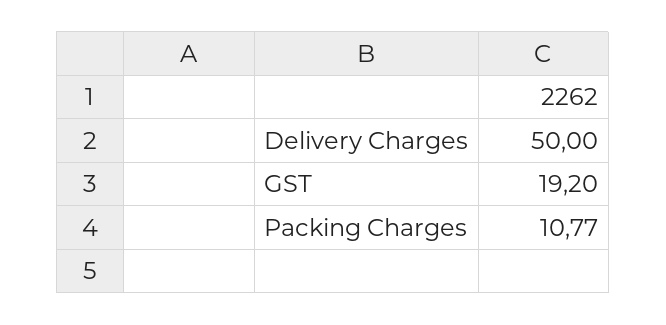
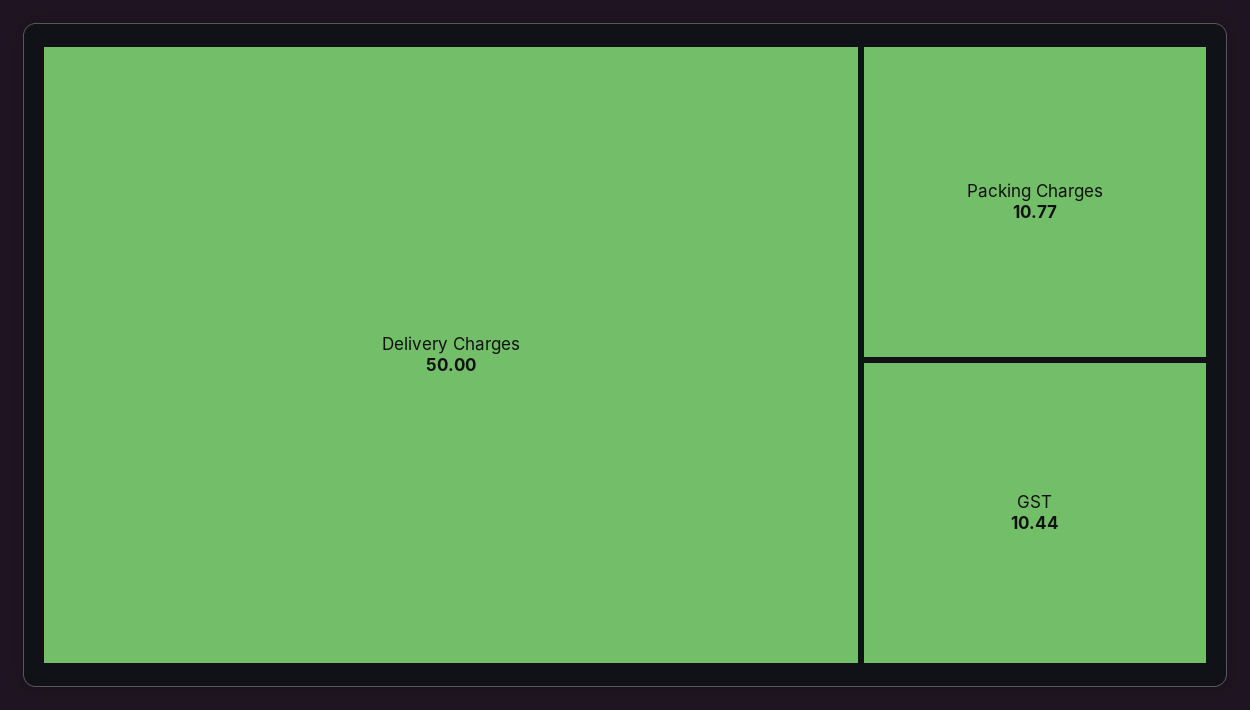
GST: 19.2 -> 10.44

